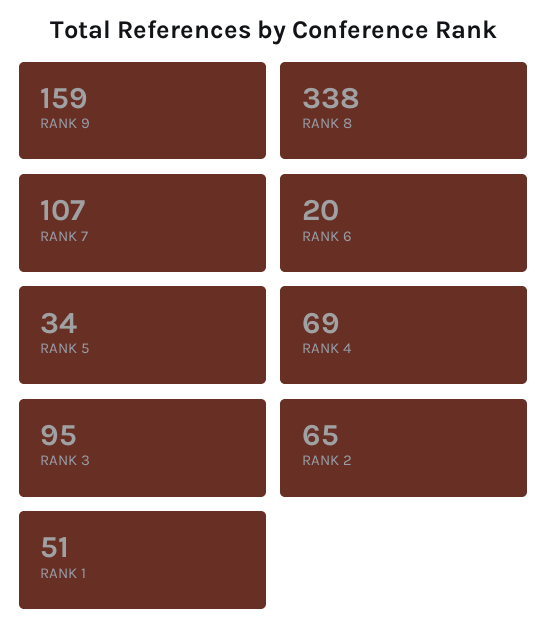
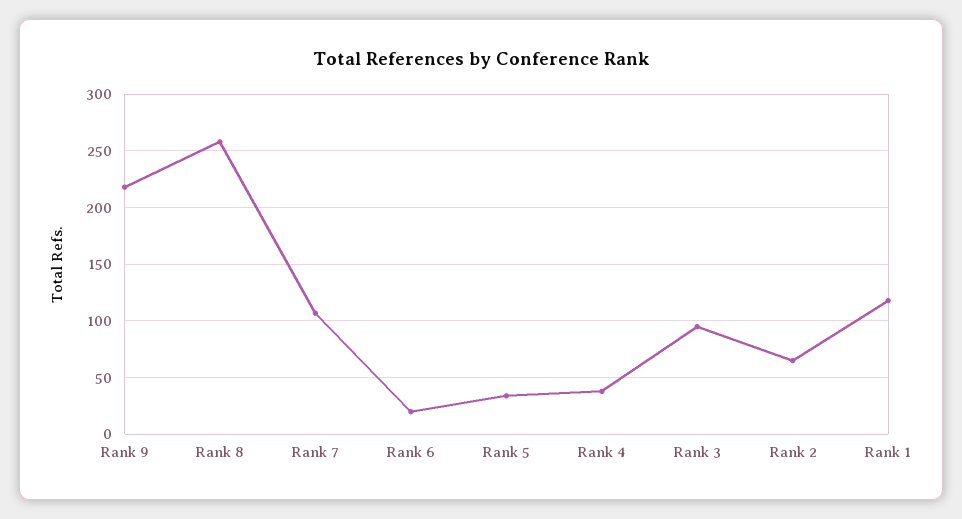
RANK 9: 159 -> 220
RANK 8: 338 -> 260
RANK 4: 69 -> 40
RANK 1: 51 -> 120

